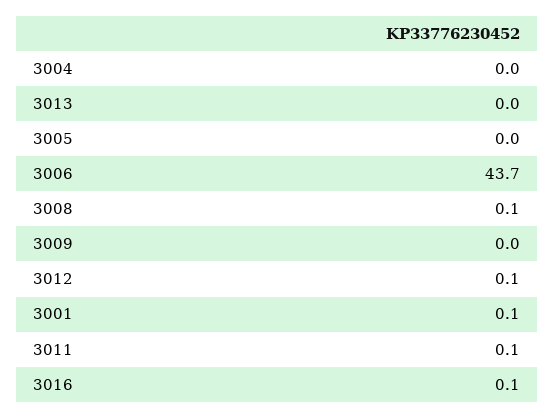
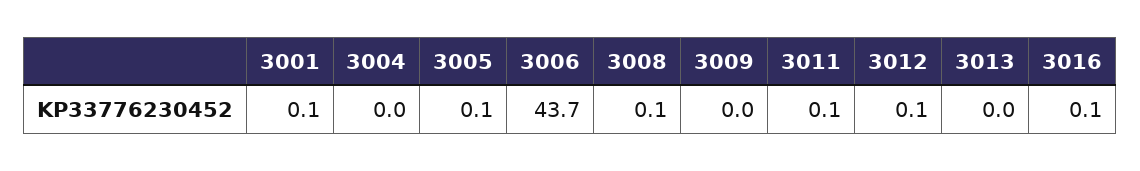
3005: 0 -> 0.1

